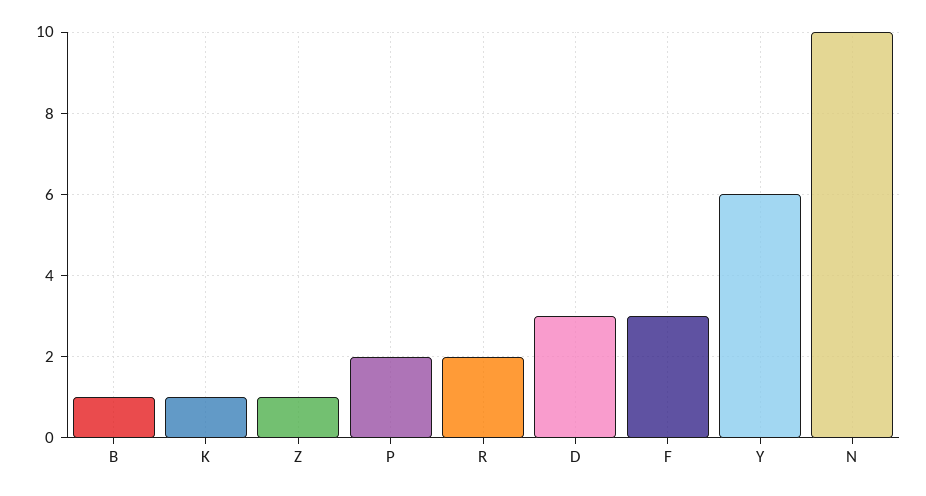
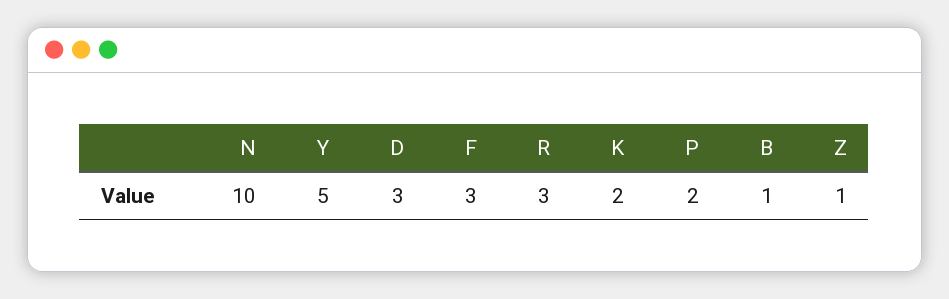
K: 1 -> 2
R: 2 -> 3
Y: 6 -> 5

